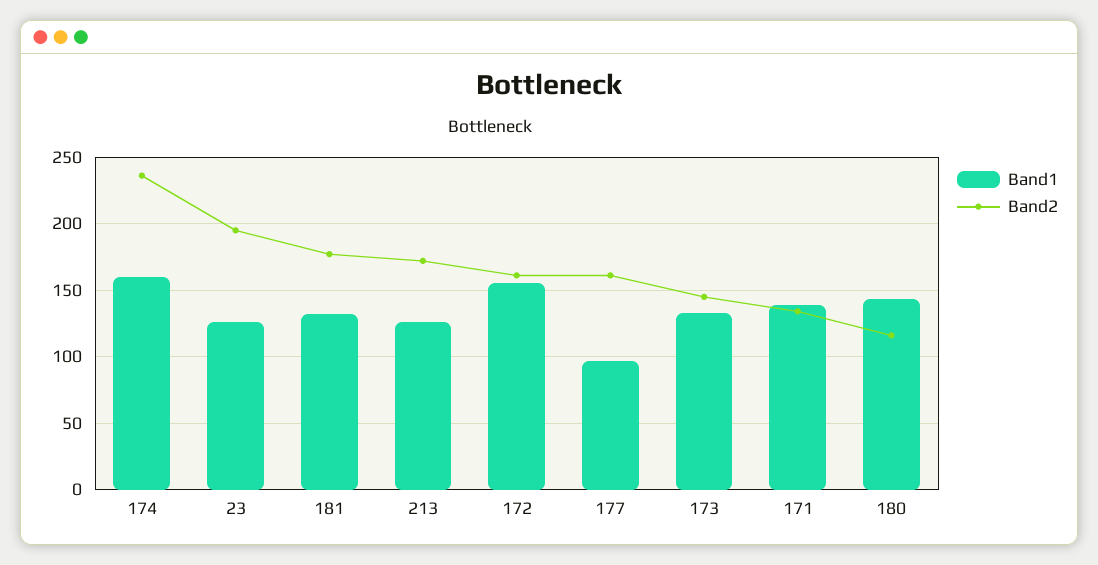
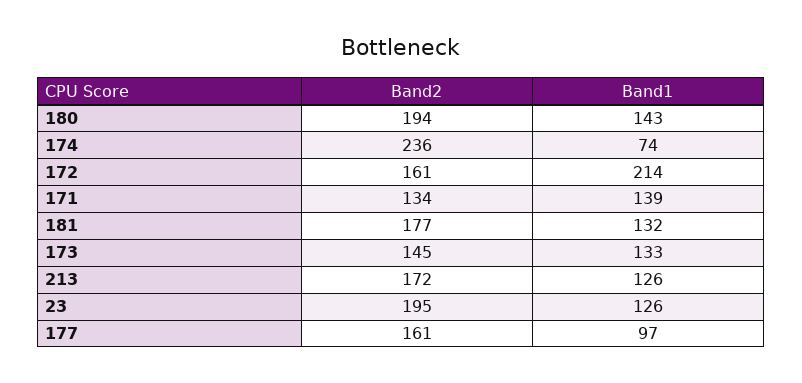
Band1, 174: 160 -> 74
Band1, 172: 155 -> 214
Band2, 180: 115 -> 194

